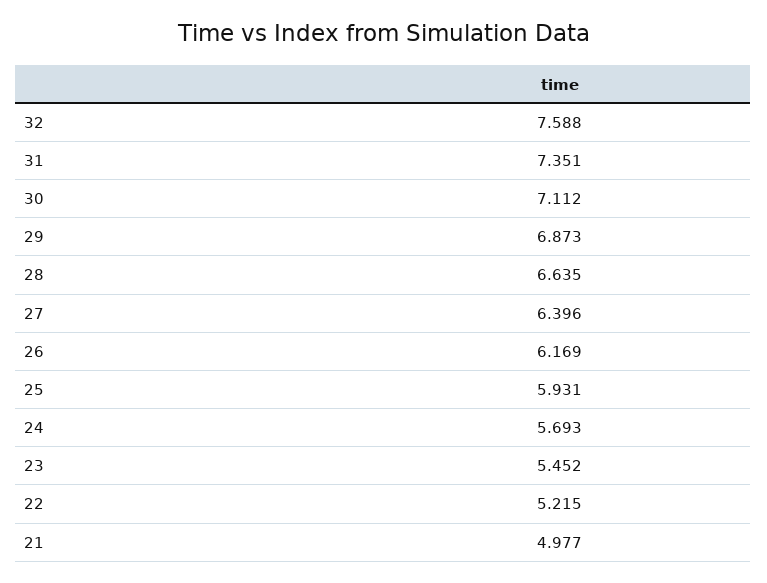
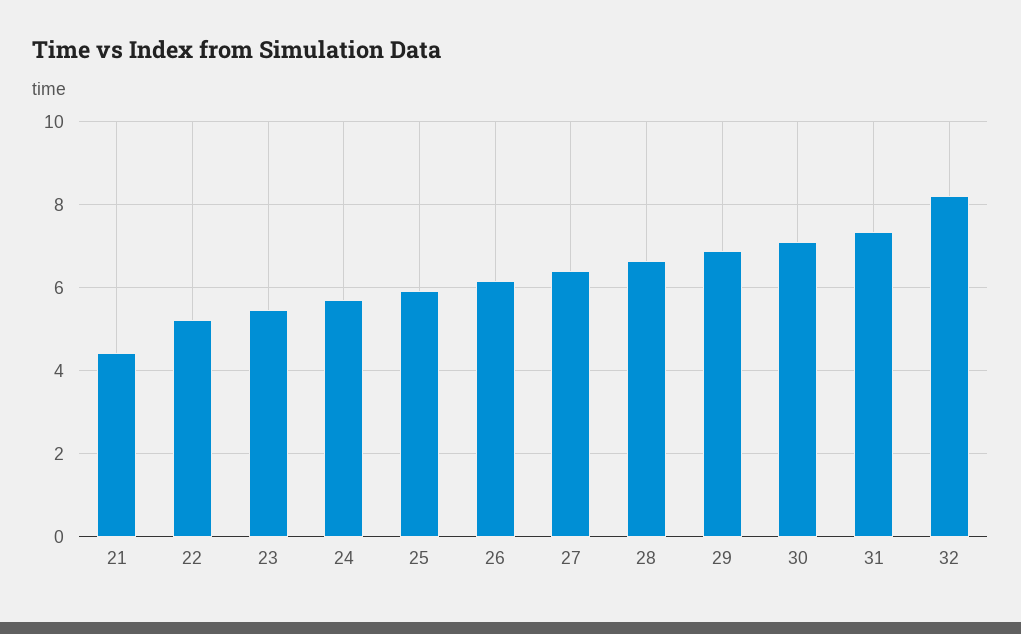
32: 7.588 -> 8.2
21: 4.977 -> 4.4

